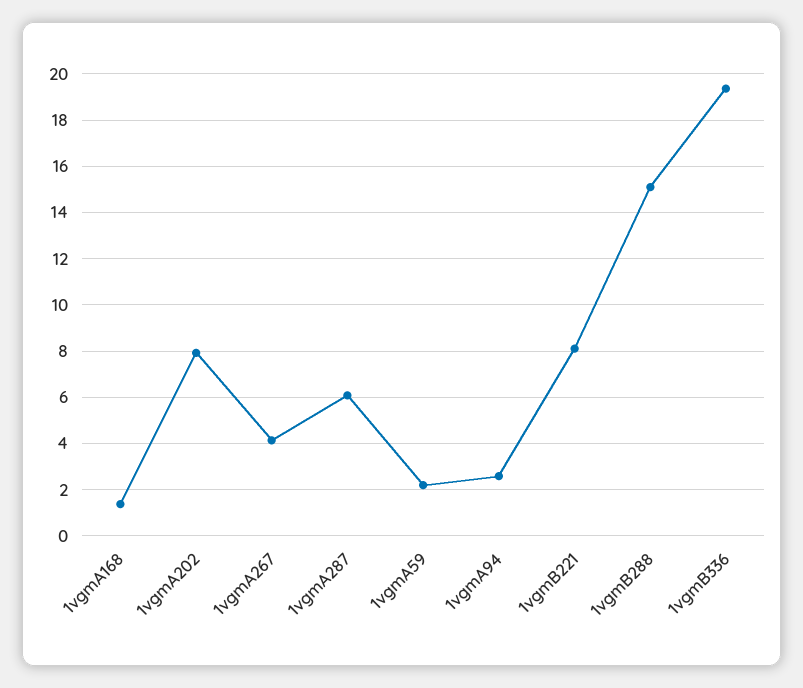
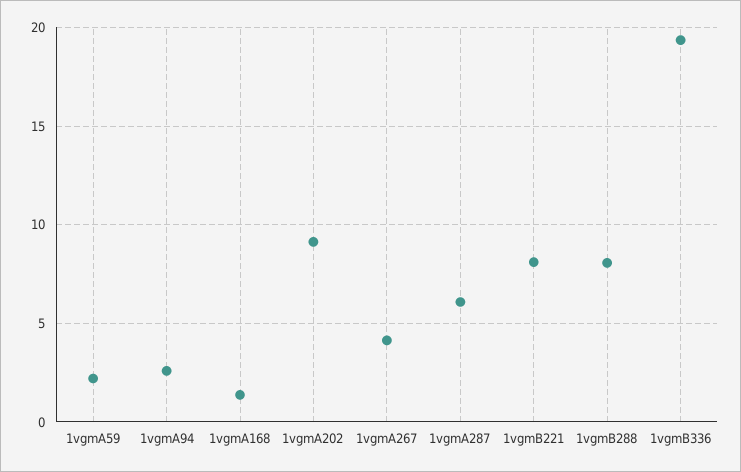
1vgmA202: 8 -> 9
1vgmB288: 15 -> 8

